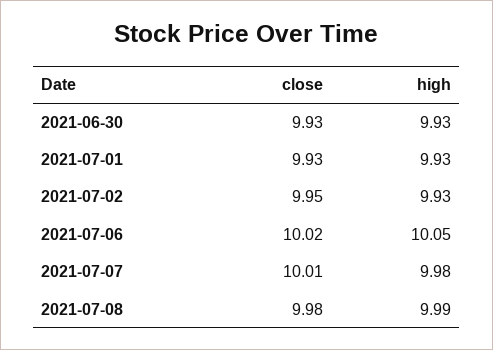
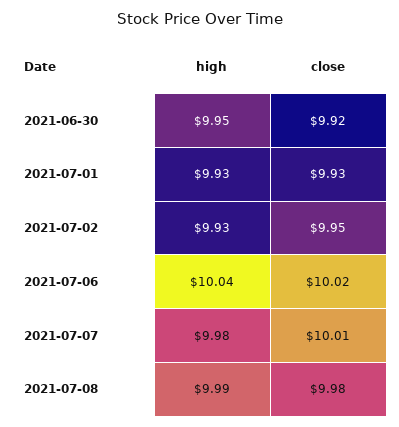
close, 2021-06-30: 9.93 -> 9.92
high, 2021-06-30: 9.93 -> 9.95
high, 2021-07-06: 10.05 -> 10.04

